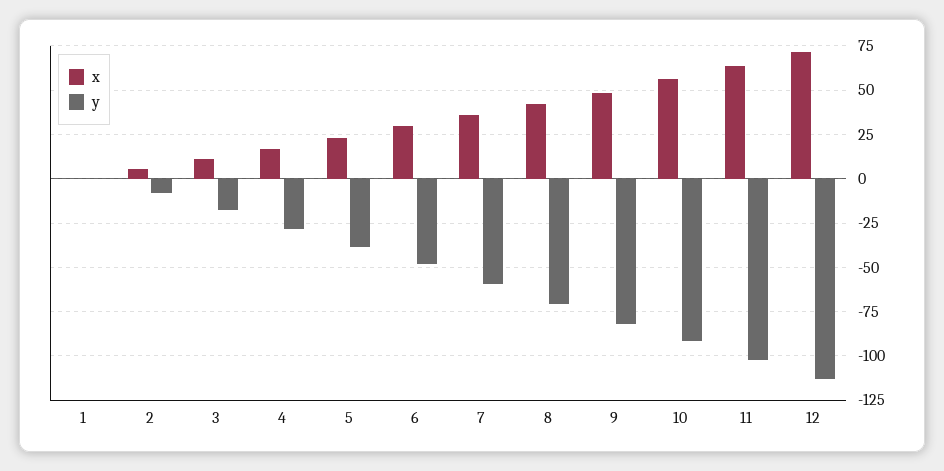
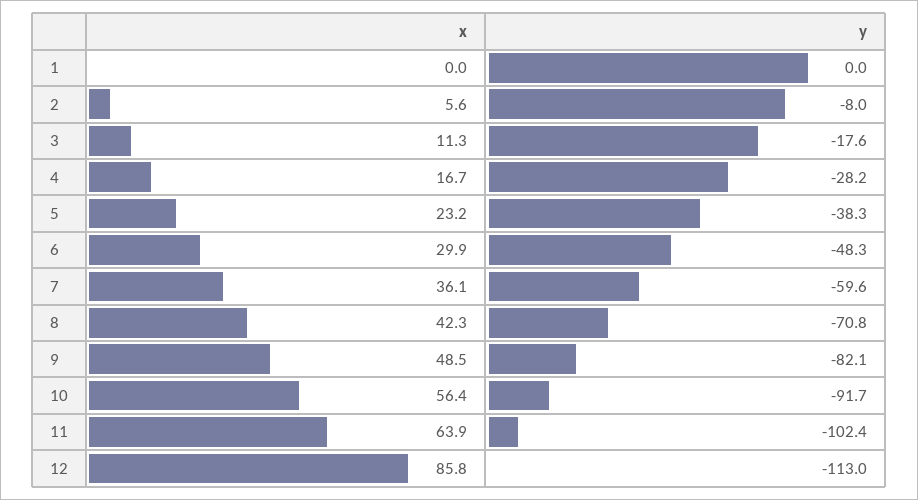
x, 12: 70 -> 85.8

